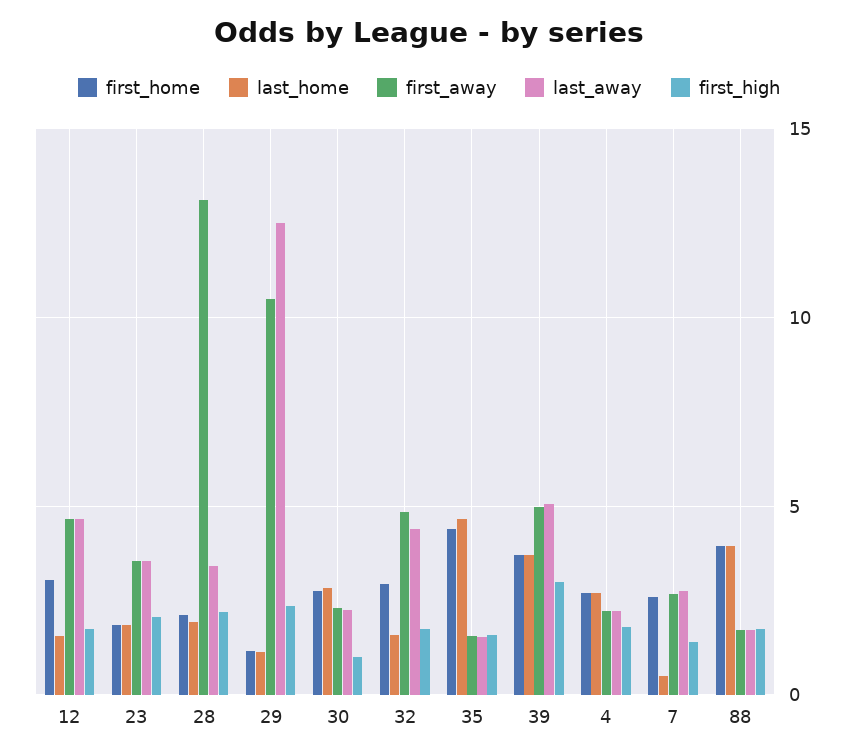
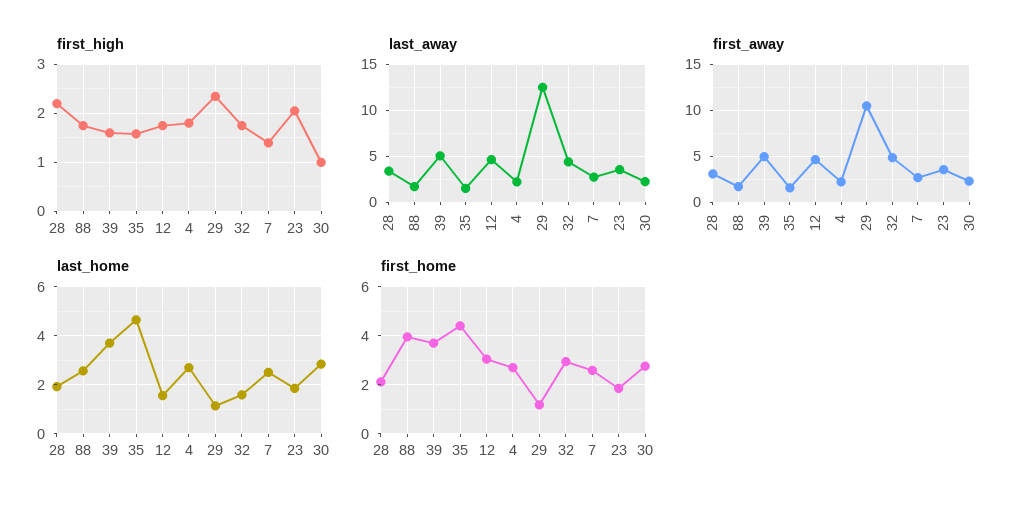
first_away, 28: 13 -> 3
first_high, 39: 3 -> 1.6
last_home, 7: 0.5 -> 2.5
last_home, 88: 4 -> 2.5

